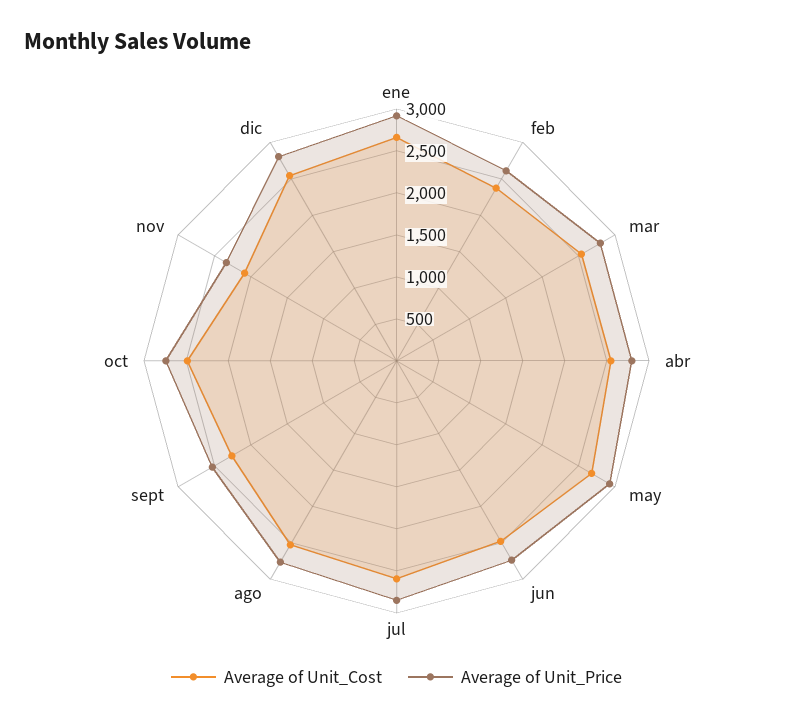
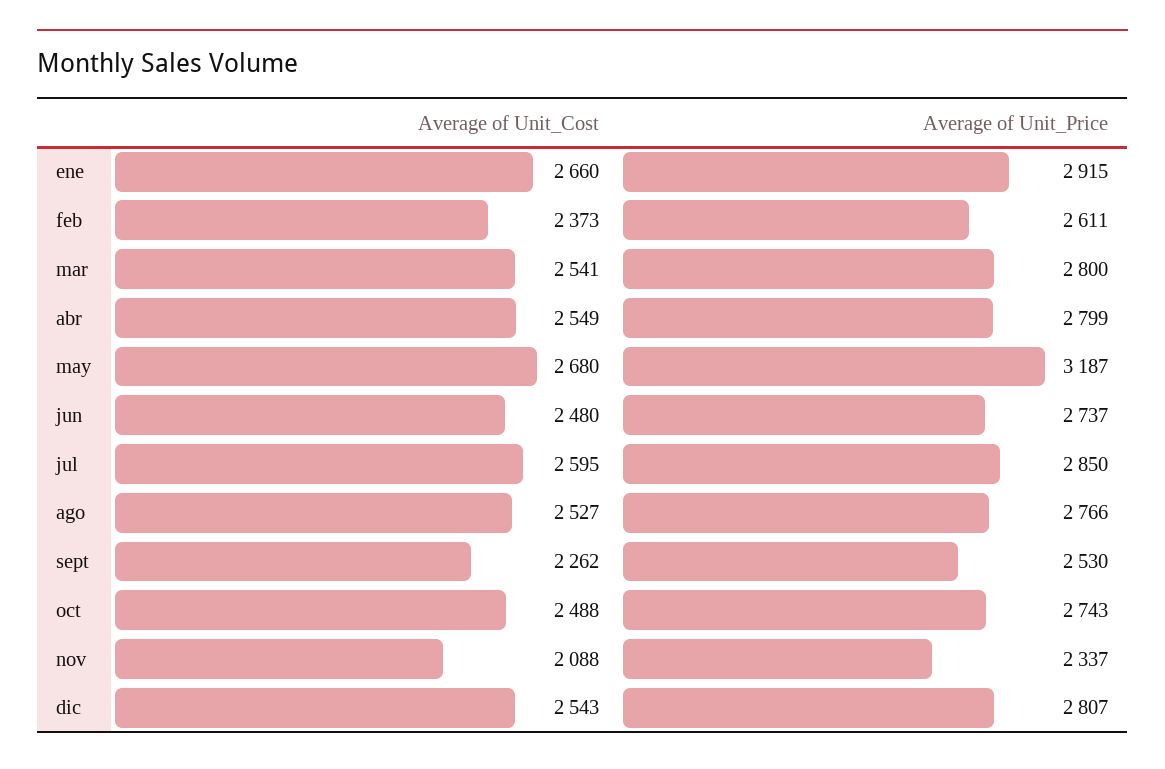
Average of Unit_Price, may: 2900 -> 3187

